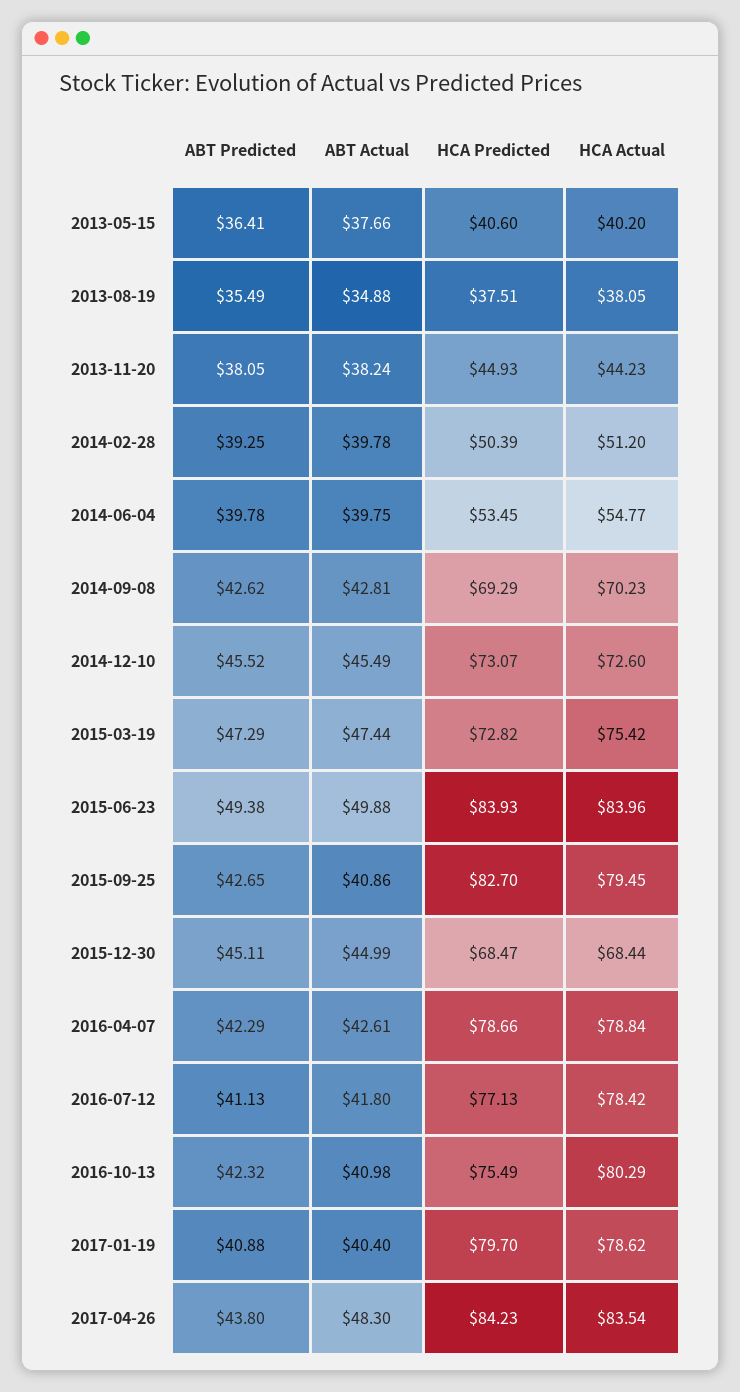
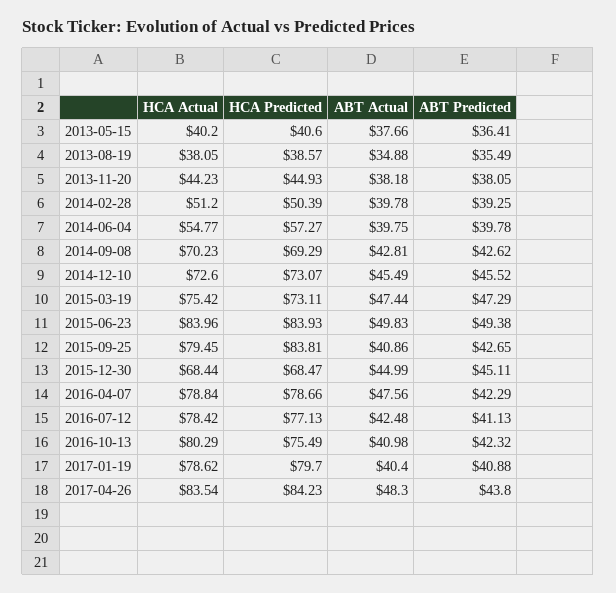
HCA Predicted, 2013-08-19: 37.51 -> 38.57
ABT Actual, 2013-11-20: 38.24 -> 38.18
HCA Predicted, 2014-06-04: 53.45 -> 57.27
HCA Predicted, 2015-03-19: 72.82 -> 73.11
ABT Actual, 2015-06-23: 49.88 -> 49.83
HCA Predicted, 2015-09-25: 82.7 -> 83.81
ABT Actual, 2016-04-07: 42.61 -> 47.56
ABT Actual, 2016-07-12: 41.8 -> 42.48

